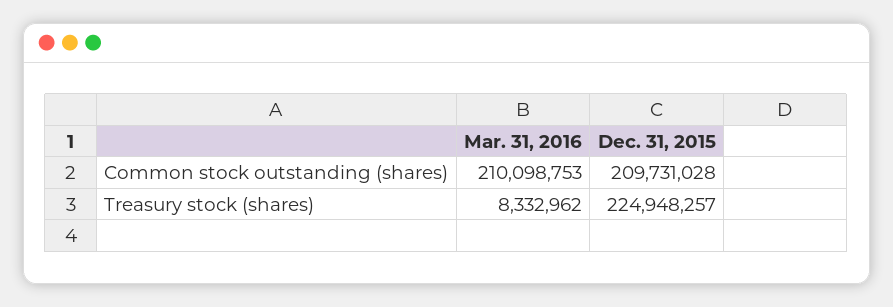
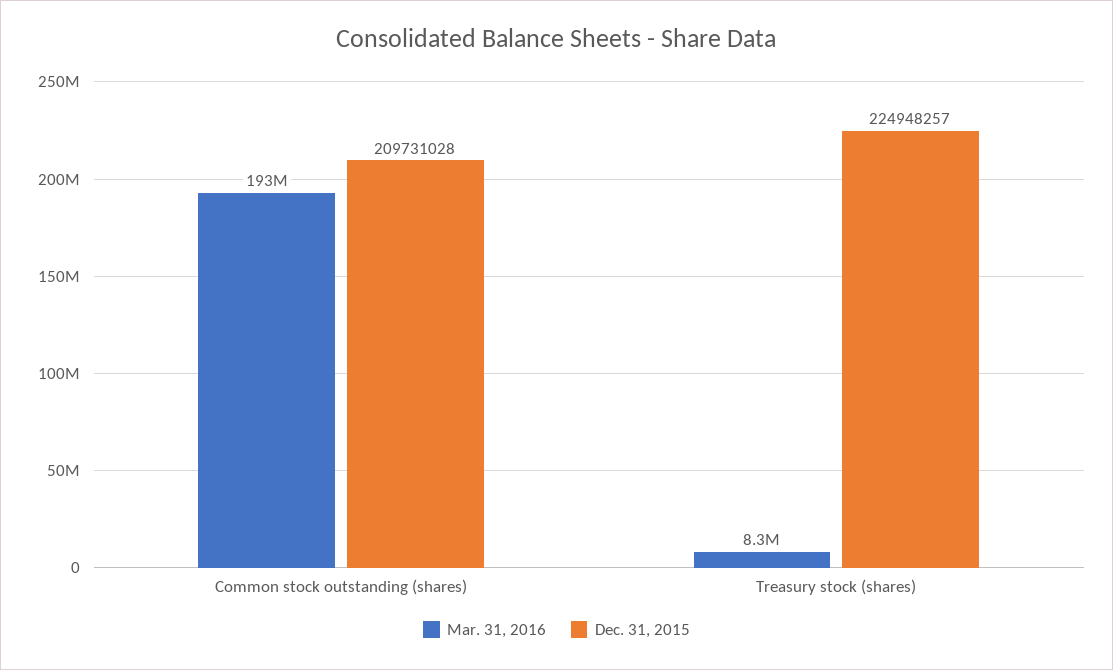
Mar. 31, 2016, Common stock outstanding (shares): 210098753 -> 193000000

